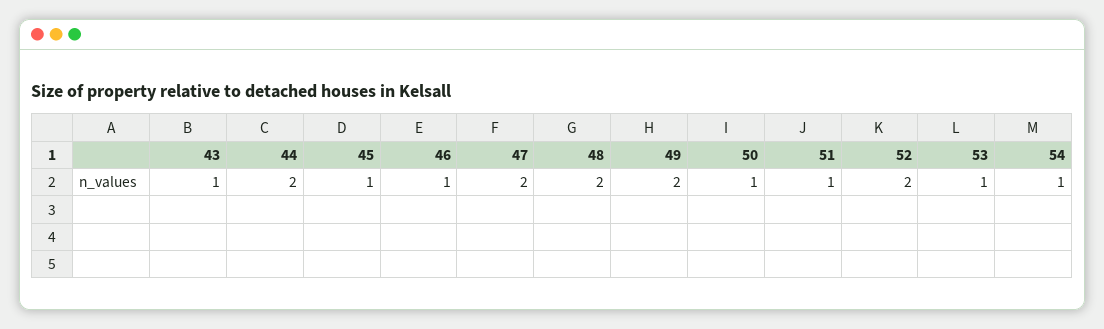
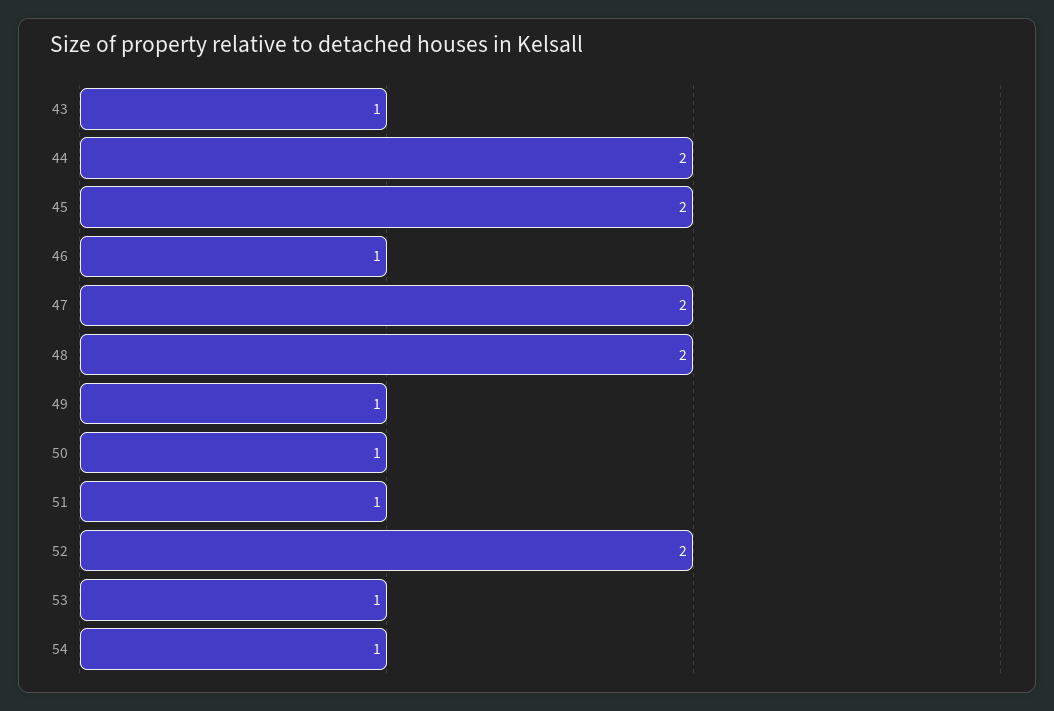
45: 1 -> 2
49: 2 -> 1

